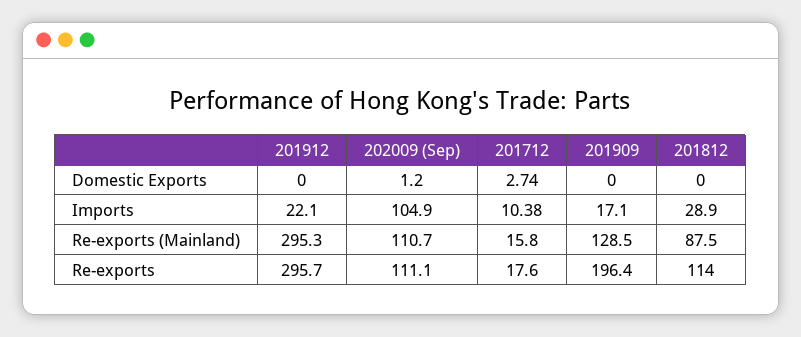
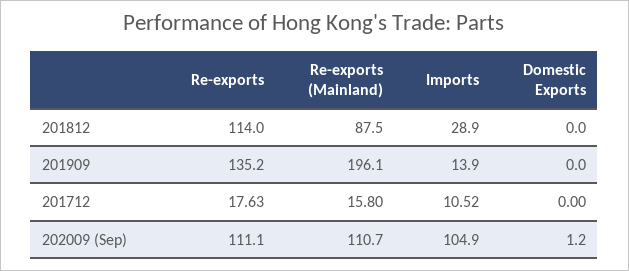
201912, Domestic Exports: 0 -> none
201712, Domestic Exports: 2.74 -> 0
201912, Imports: 22.1 -> none
201712, Imports: 10.38 -> 10.52
201909, Imports: 17.1 -> 13.9
201912, Re-exports (Mainland): 295.3 -> none
201909, Re-exports (Mainland): 128.5 -> 196.1
201912, Re-exports: 295.7 -> none
201712, Re-exports: 17.6 -> 17.63
201909, Re-exports: 196.4 -> 135.2

